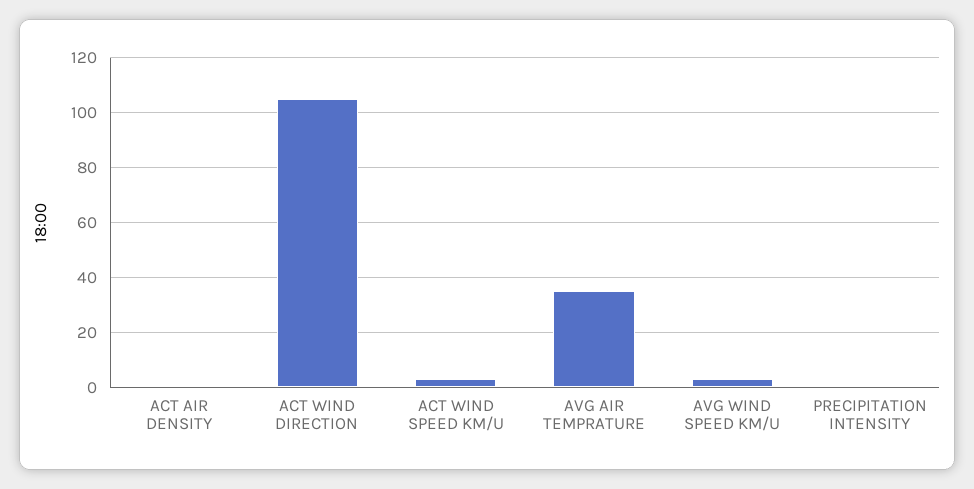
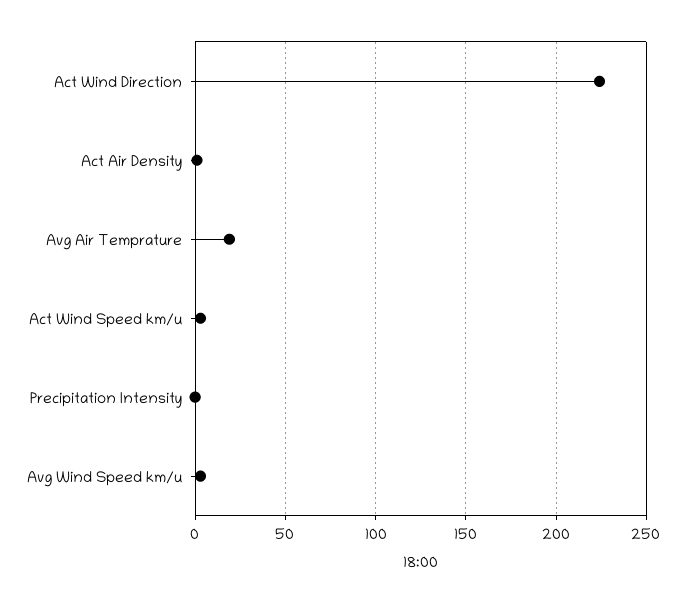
ACT WIND DIRECTION: 105 -> 225
AVG AIR TEMPRATURE: 35 -> 20

